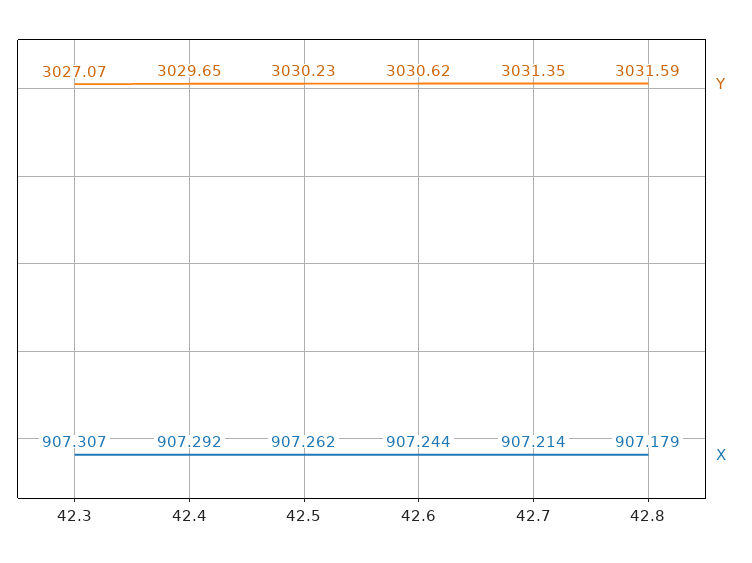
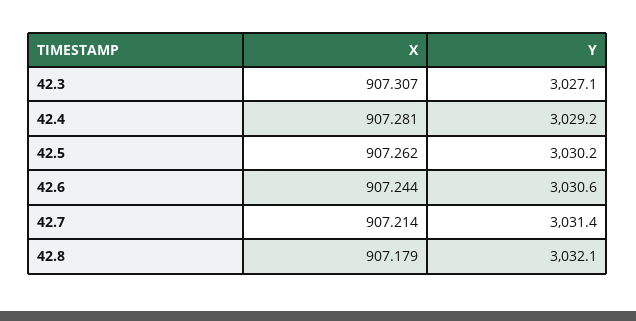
Y, 42.4: 3029.65 -> 3029.2
X, 42.4: 907.292 -> 907.281
Y, 42.8: 3031.59 -> 3032.1

